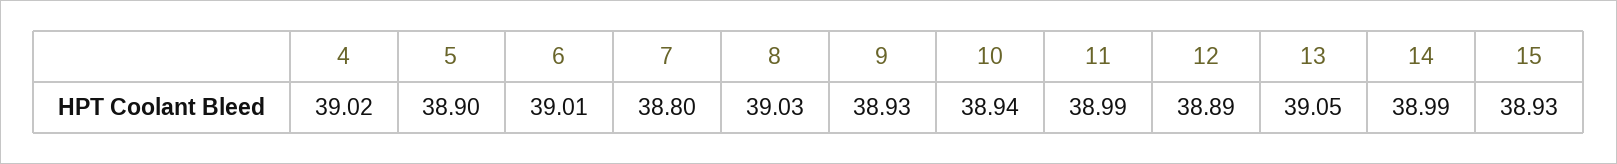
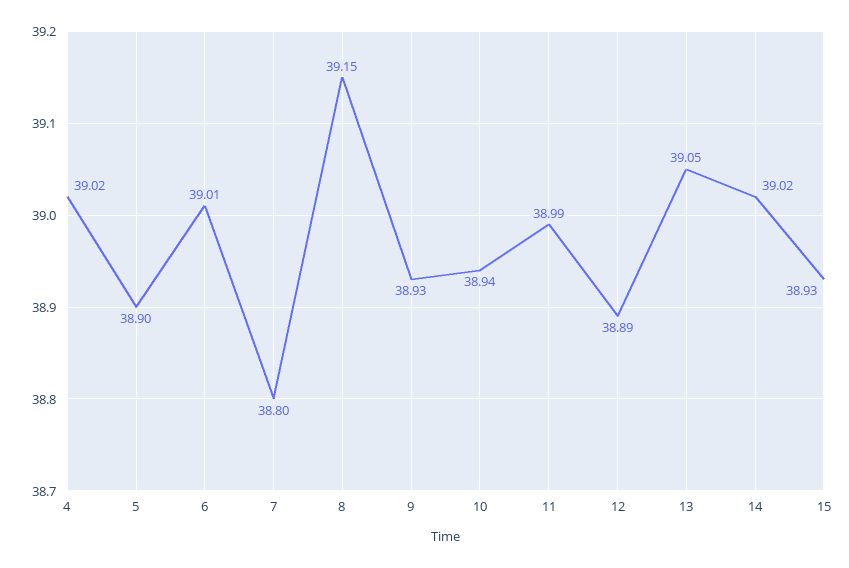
8: 39.03 -> 39.15
14: 38.99 -> 39.02

